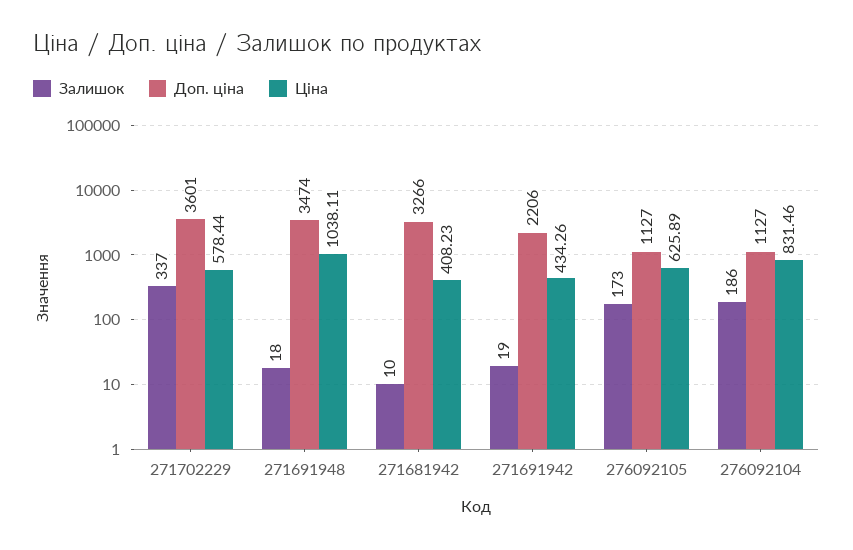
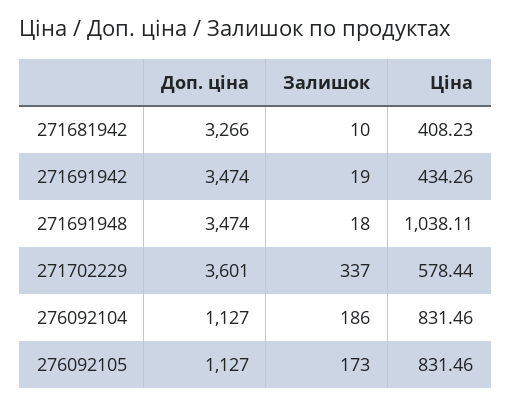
Доп. ціна, 271691942: 2206 -> 3474
Ціна, 276092105: 625.89 -> 831.46

